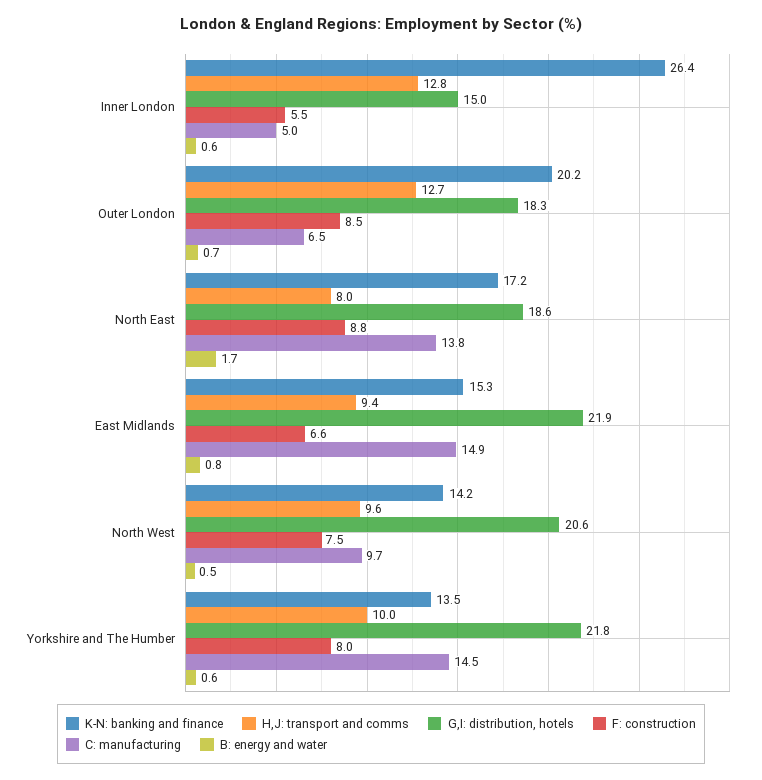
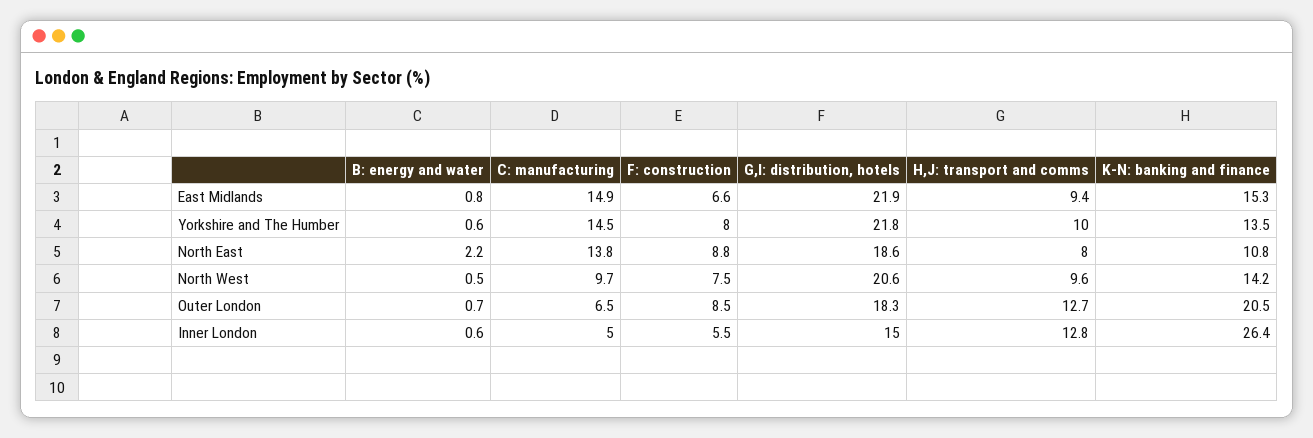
K-N: banking and finance, Outer London: 20.2 -> 20.5
K-N: banking and finance, North East: 17.2 -> 10.8
B: energy and water, North East: 1.7 -> 2.2

